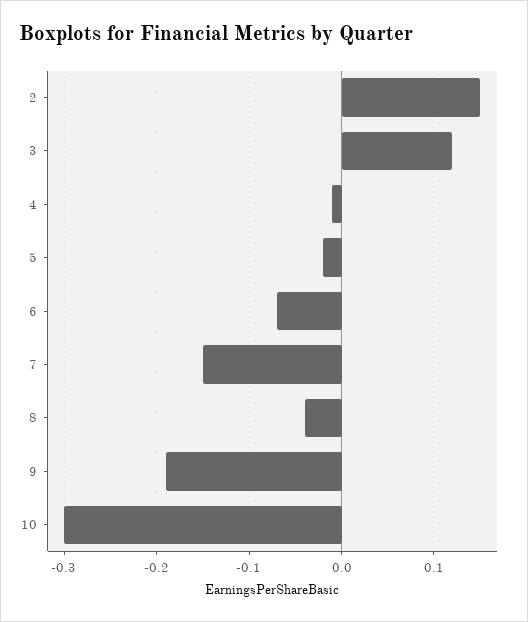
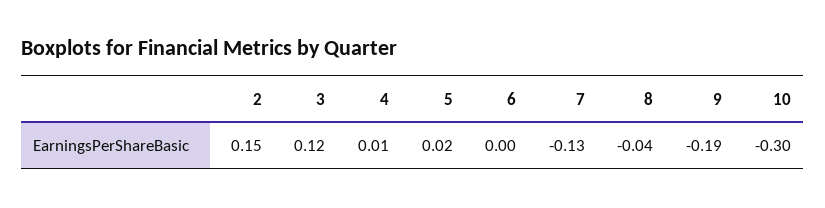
4: -0.01 -> 0.01
5: -0.02 -> 0.02
6: -0.07 -> 0
7: -0.15 -> -0.13

